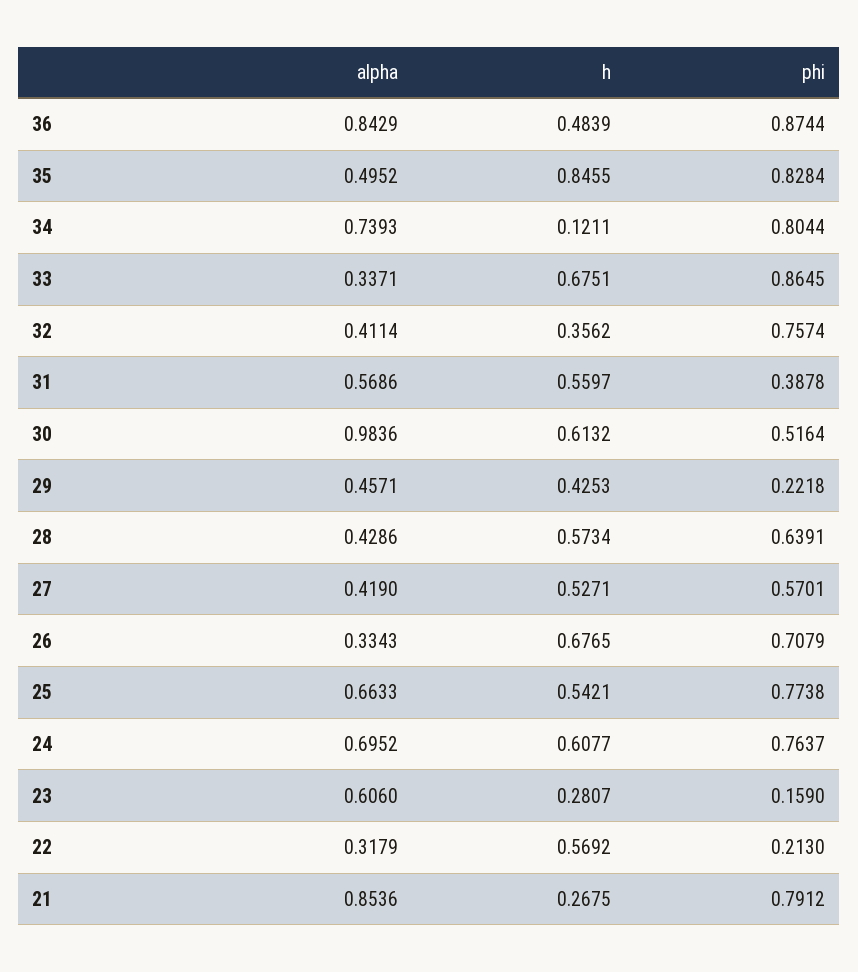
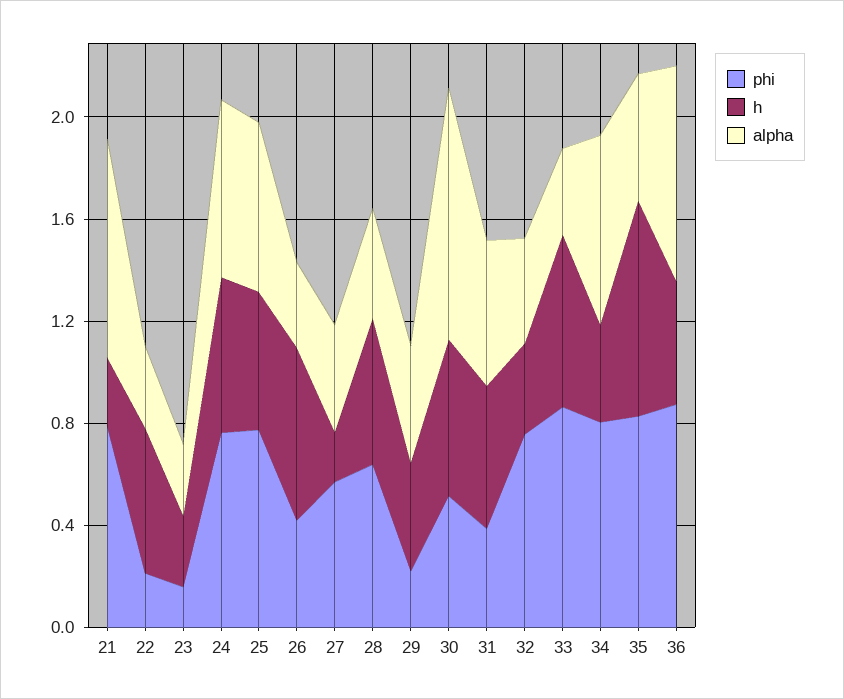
h, 34: 0.1211 -> 0.4
h, 27: 0.5271 -> 0.2
phi, 26: 0.7079 -> 0.4
alpha, 23: 0.606 -> 0.3

